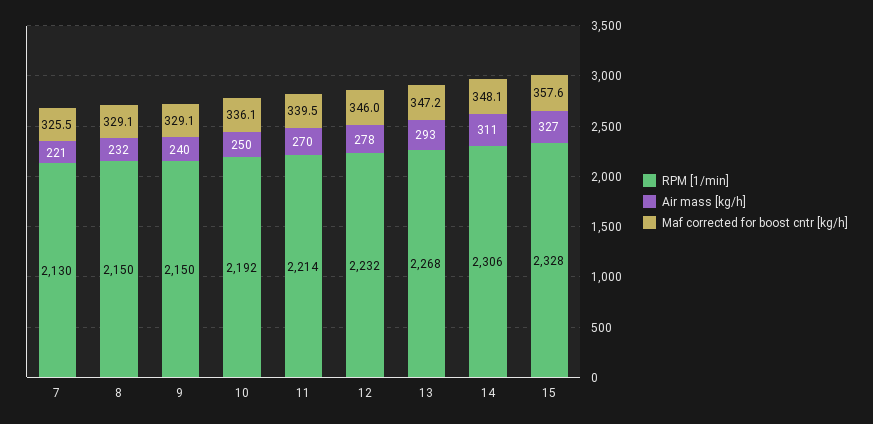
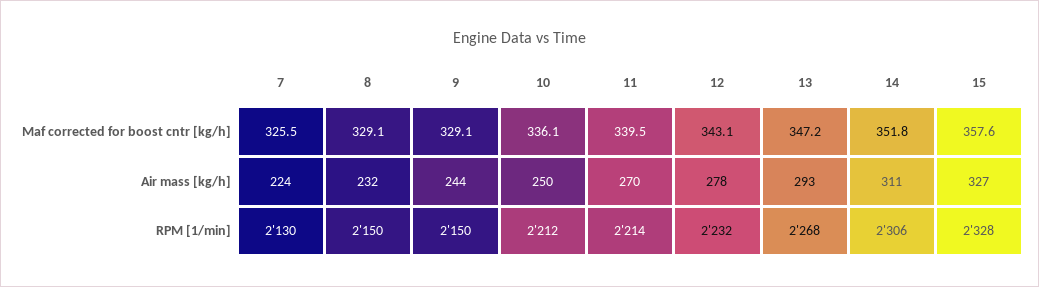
Air mass [kg/h], 7: 221 -> 224
Air mass [kg/h], 9: 240 -> 244
RPM [1/min], 10: 2192 -> 2212
Maf corrected for boost cntr [kg/h], 12: 346 -> 343.1
Maf corrected for boost cntr [kg/h], 14: 348.1 -> 351.8

